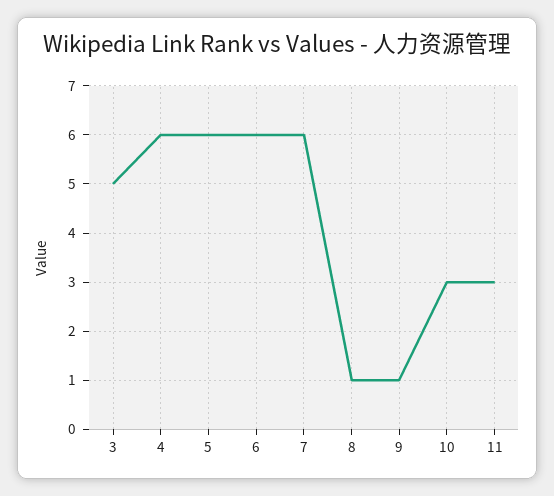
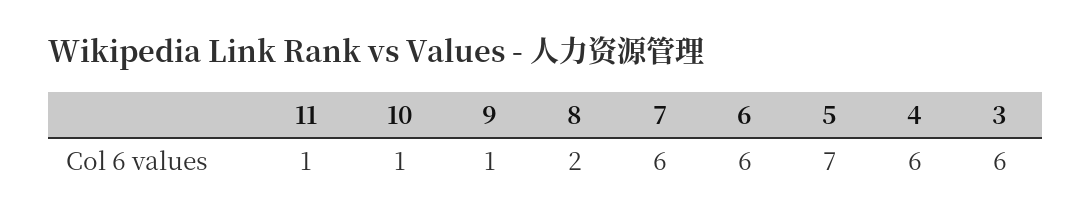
3: 5 -> 6
5: 6 -> 7
8: 1 -> 2
10: 3 -> 1
11: 3 -> 1

